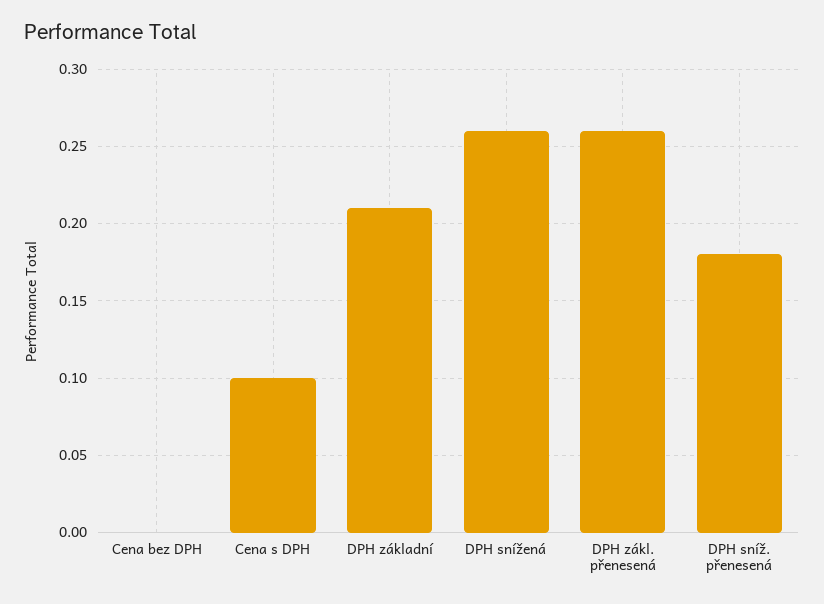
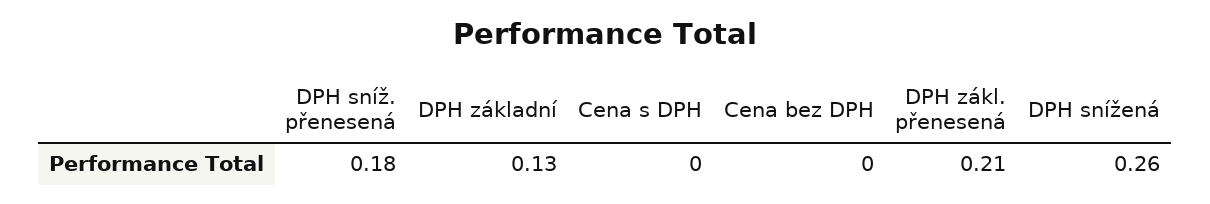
Cena s DPH: 0.1 -> 0
DPH základní: 0.21 -> 0.13
DPH zákl. přenesená: 0.26 -> 0.21

